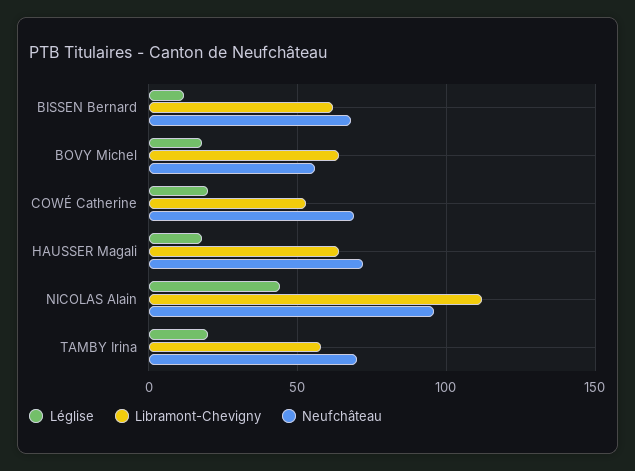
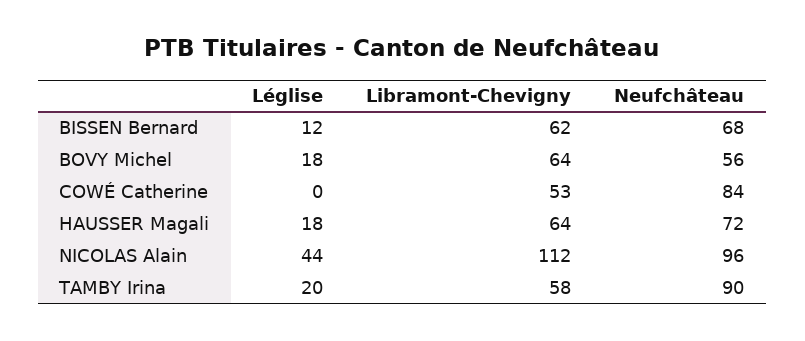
Léglise, COWÉ Catherine: 20 -> 0
Neufchâteau, COWÉ Catherine: 70 -> 84
Neufchâteau, TAMBY Irina: 70 -> 90

